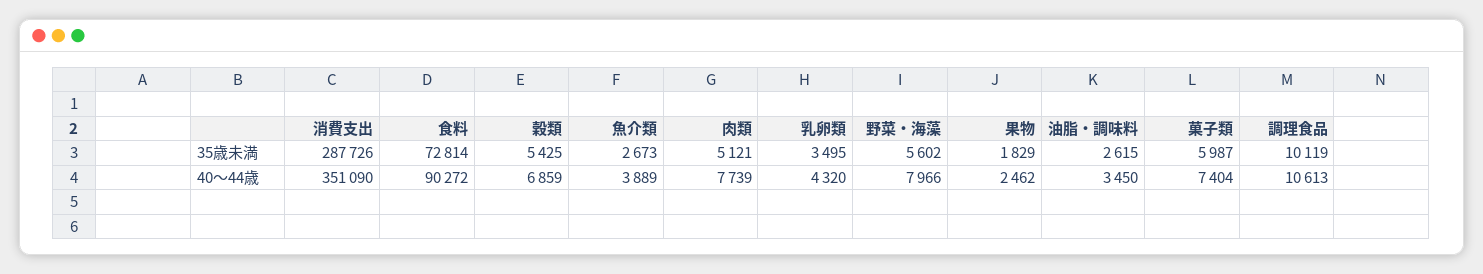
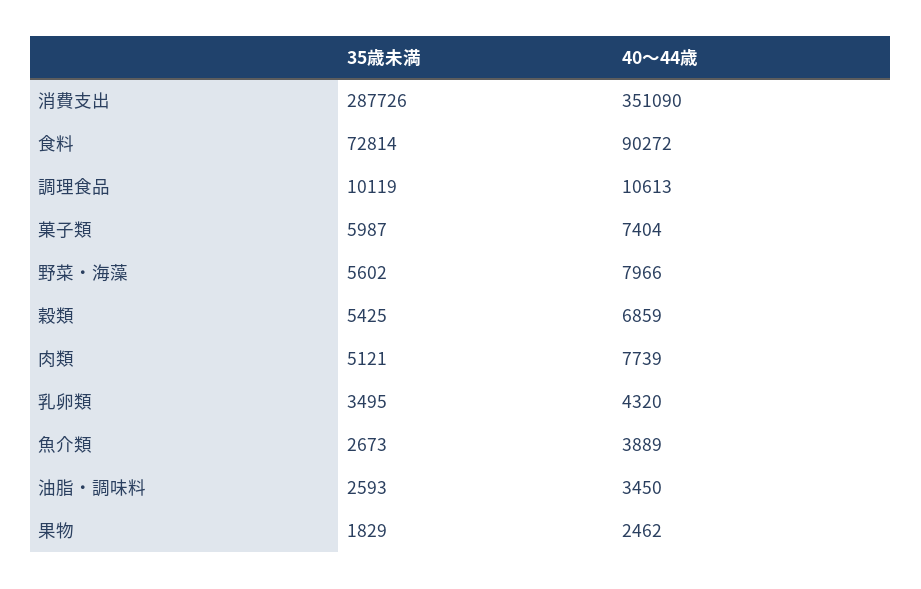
油脂・調味料, 35歳未満: 2615 -> 2593

